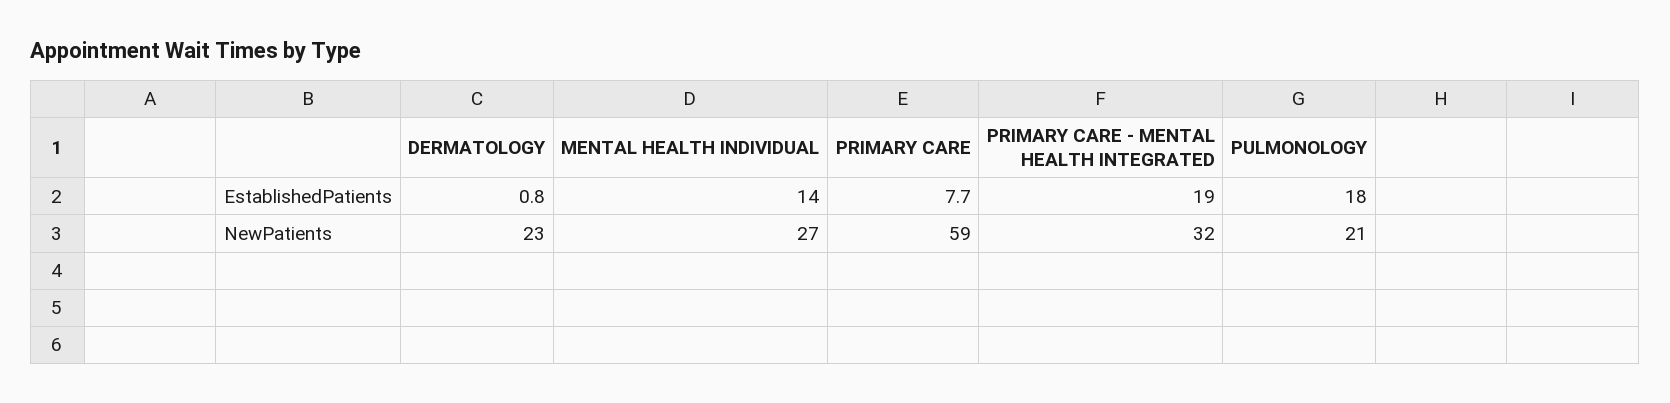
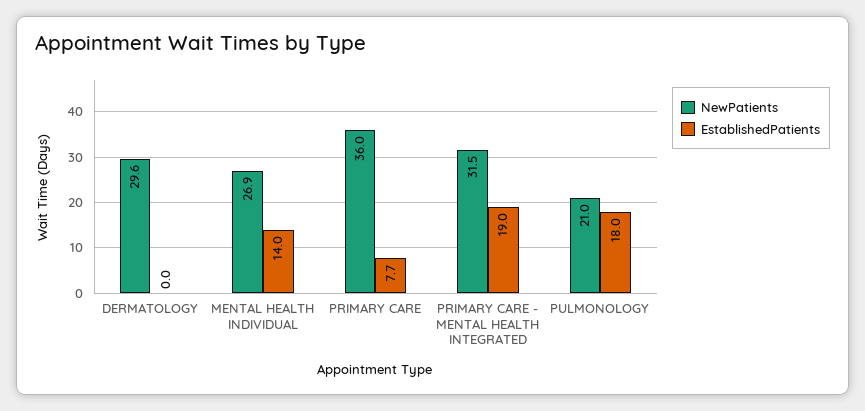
EstablishedPatients, DERMATOLOGY: 0.8 -> 0
NewPatients, DERMATOLOGY: 23 -> 29.6
NewPatients, PRIMARY CARE: 59 -> 36

